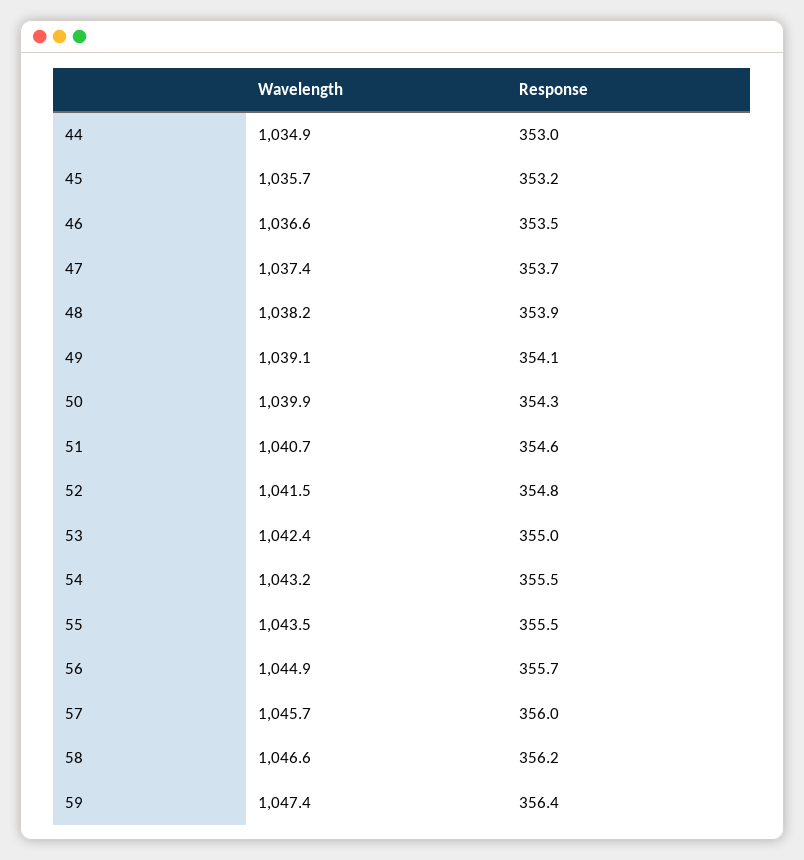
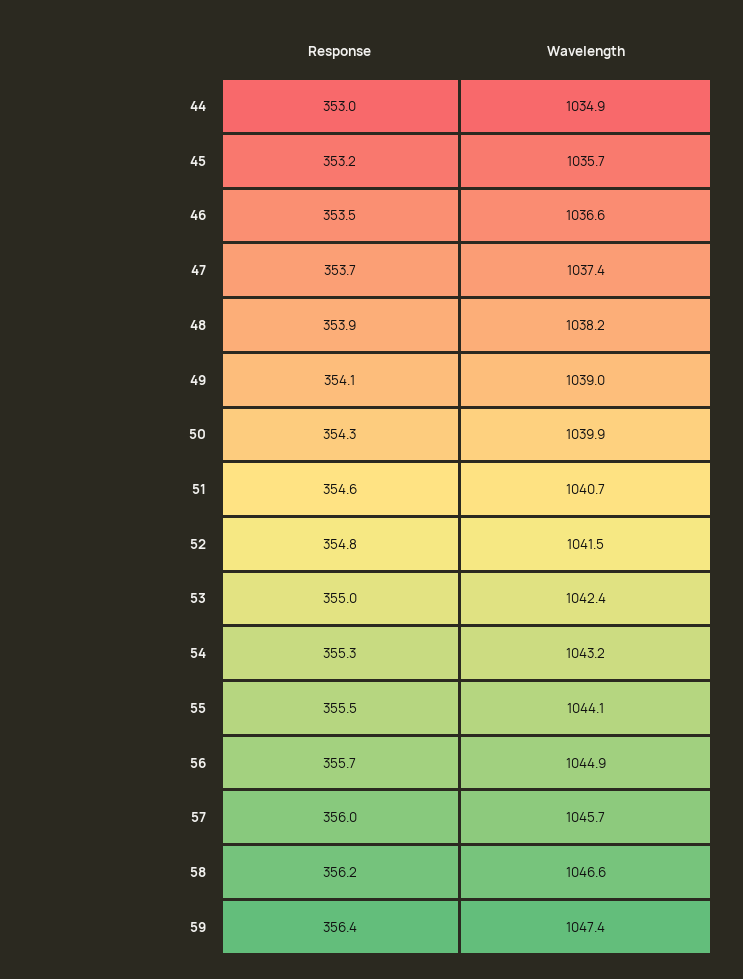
Wavelength, 49: 1039.1 -> 1039
Response, 54: 355.5 -> 355.3
Wavelength, 55: 1043.5 -> 1044.1

